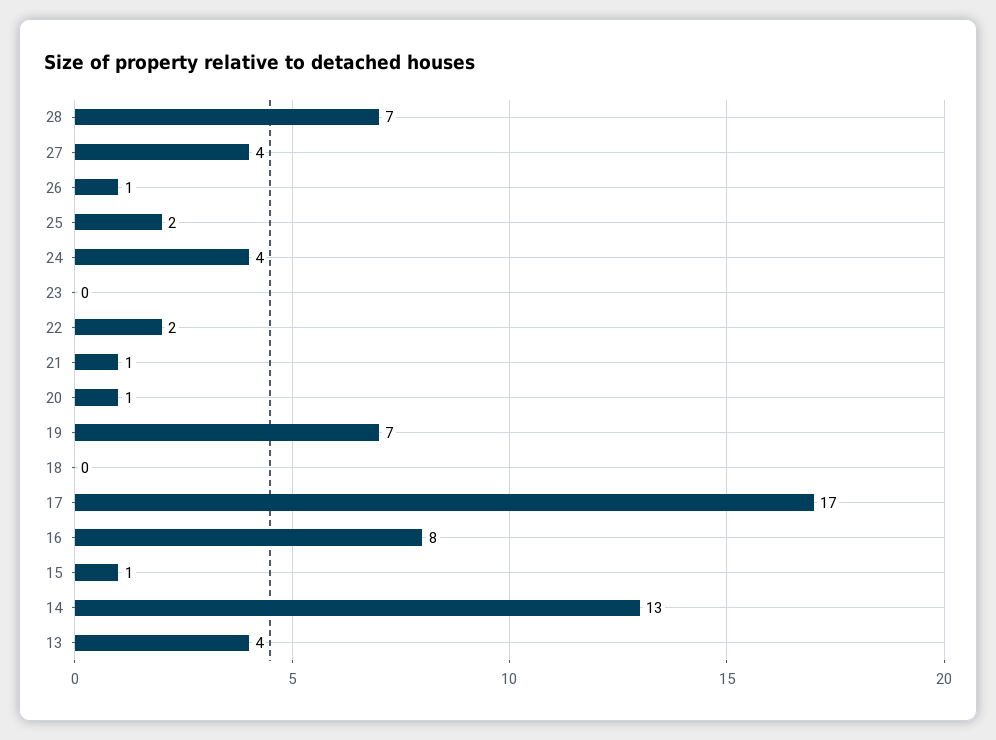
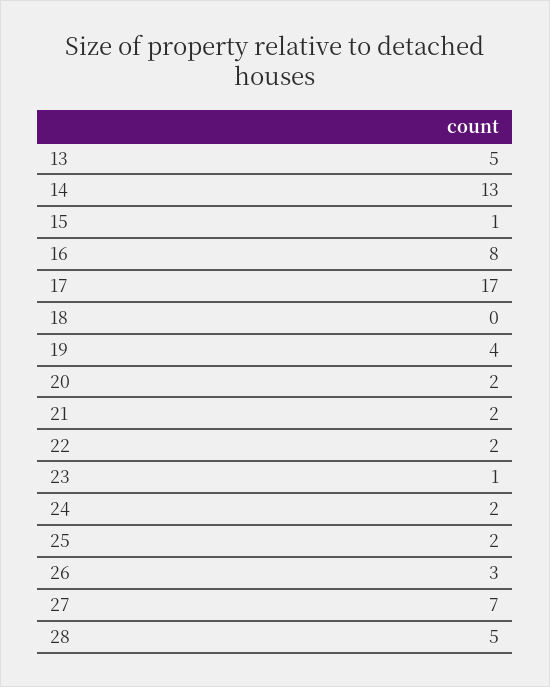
28: 7 -> 5
27: 4 -> 7
26: 1 -> 3
24: 4 -> 2
23: 0 -> 1
21: 1 -> 2
20: 1 -> 2
19: 7 -> 4
13: 4 -> 5

